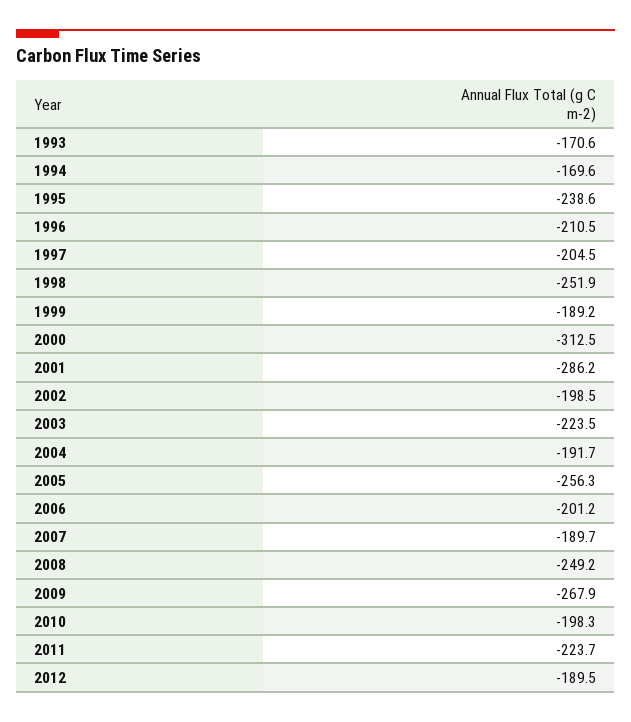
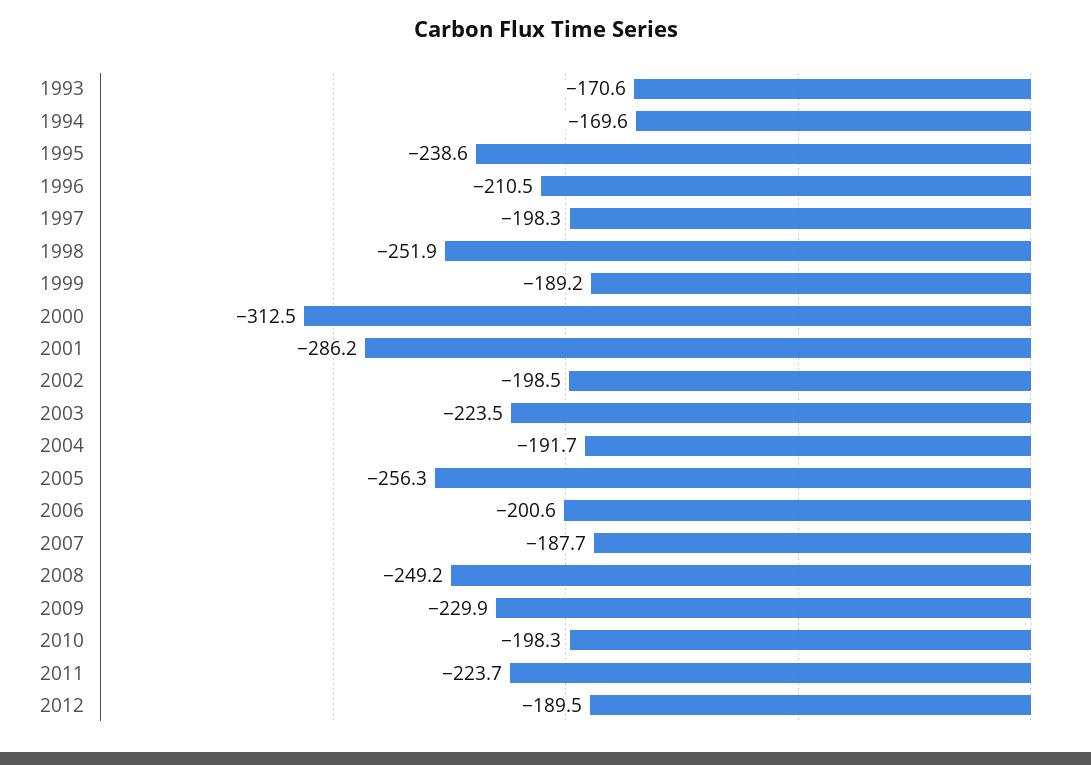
1997: -204.5 -> -198.3
2006: -201.2 -> -200.6
2007: -189.7 -> -187.7
2009: -267.9 -> -229.9

